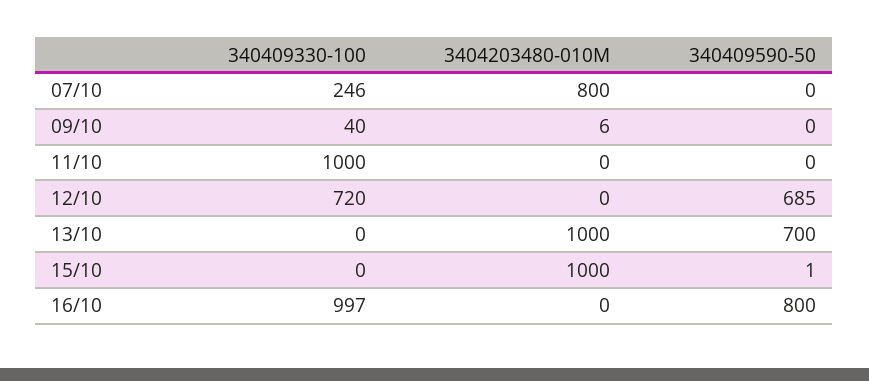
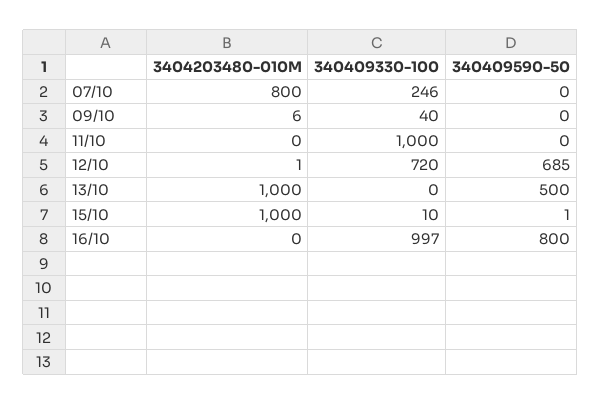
3404203480-010M, 12/10: 0 -> 1
340409590-50, 13/10: 700 -> 500
340409330-100, 15/10: 0 -> 10

